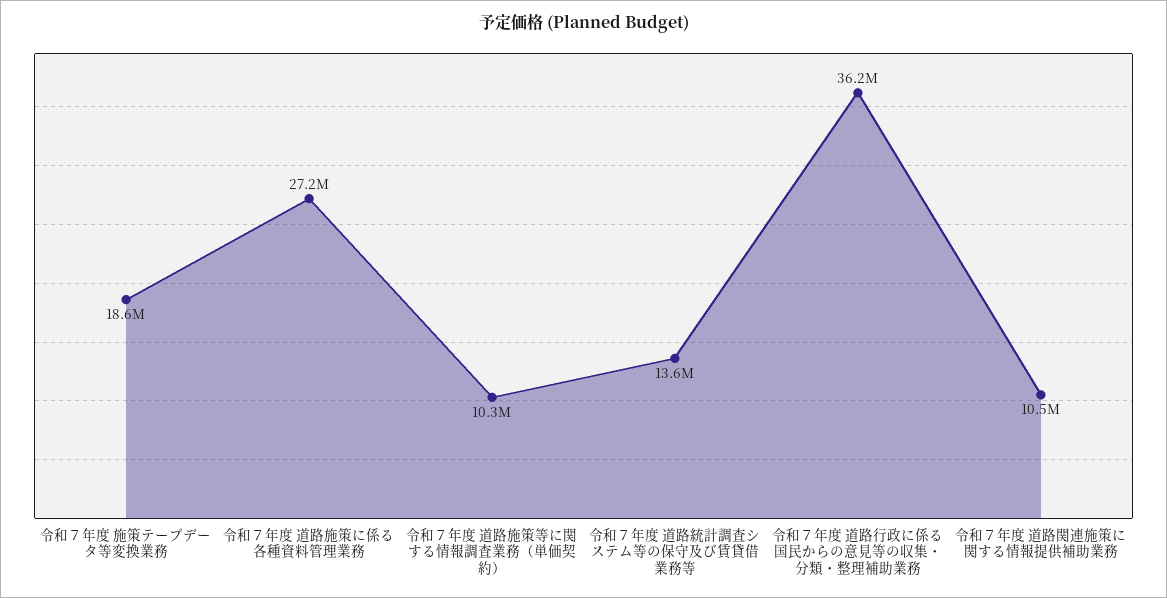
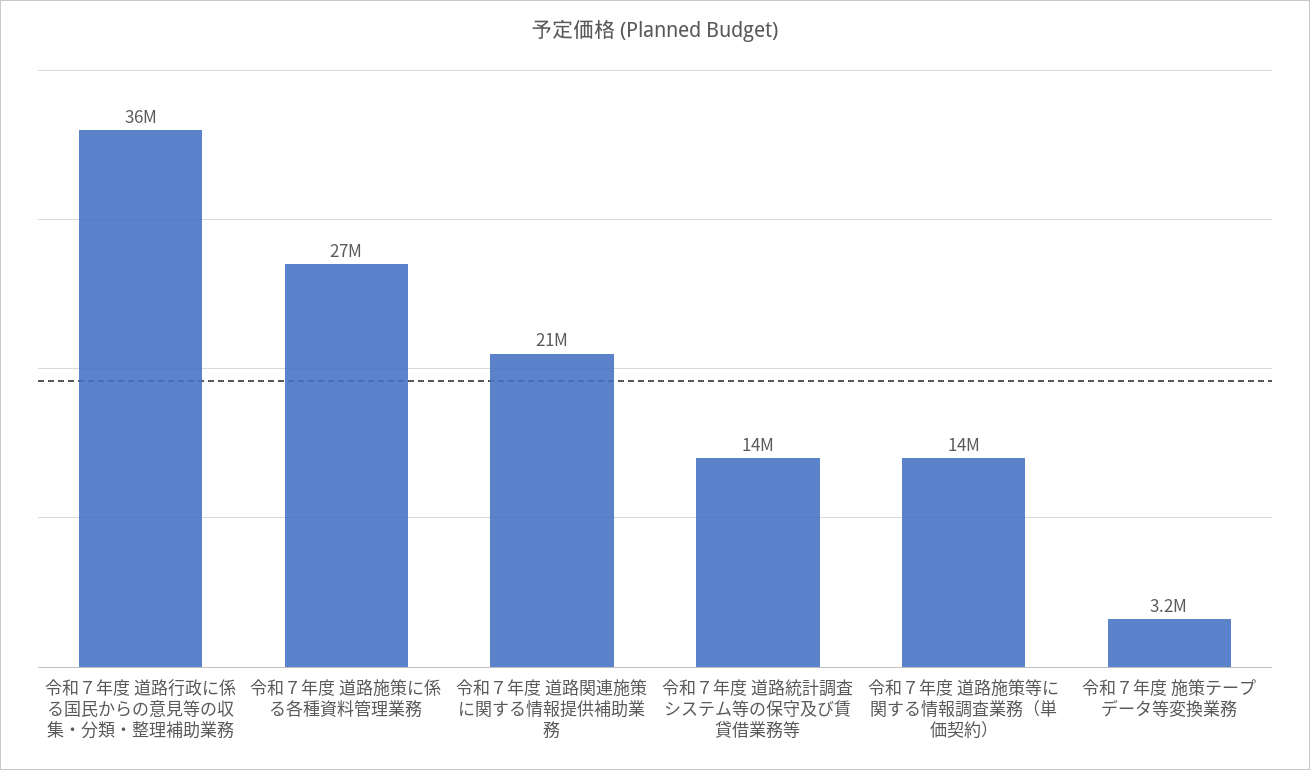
令和７年度 施策テープデータ等変換業務: 18600000 -> 3200000
令和７年度 道路施策等に関する情報調査業務（単価契約）: 10300000 -> 14000000
令和７年度 道路関連施策に関する情報提供補助業務: 10500000 -> 21000000

